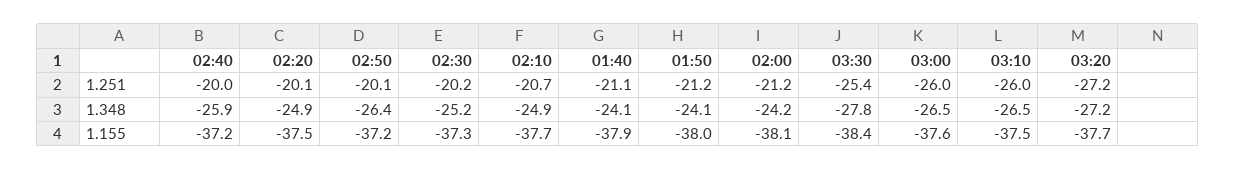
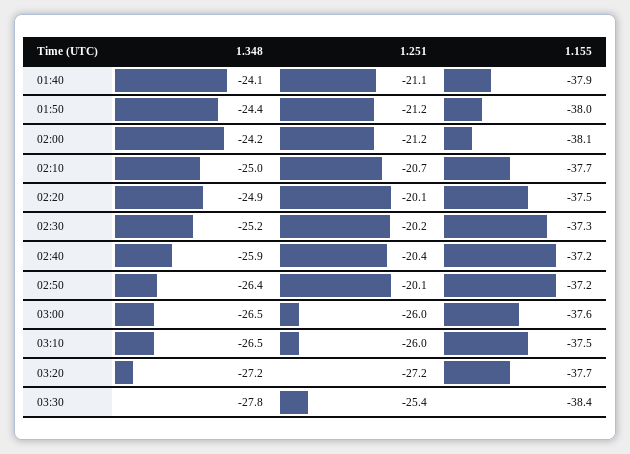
02:40, 1.251: -20 -> -20.4
02:10, 1.348: -24.9 -> -25
01:50, 1.348: -24.1 -> -24.4

